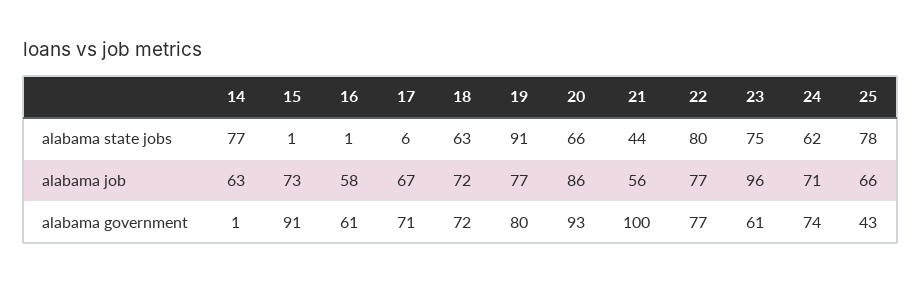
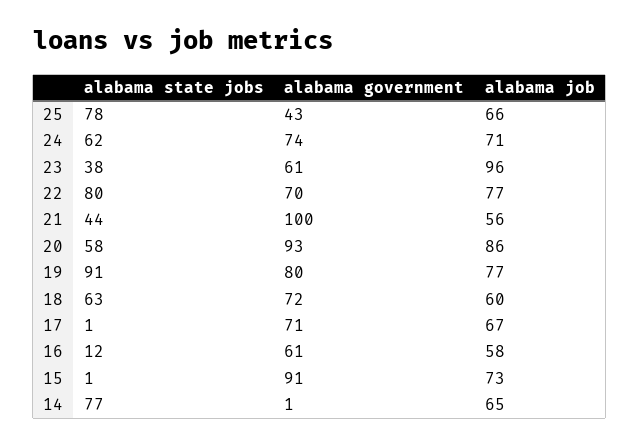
16, alabama state jobs: 1 -> 12
17, alabama state jobs: 6 -> 1
20, alabama state jobs: 66 -> 58
23, alabama state jobs: 75 -> 38
14, alabama job: 63 -> 65
18, alabama job: 72 -> 60
22, alabama government: 77 -> 70

